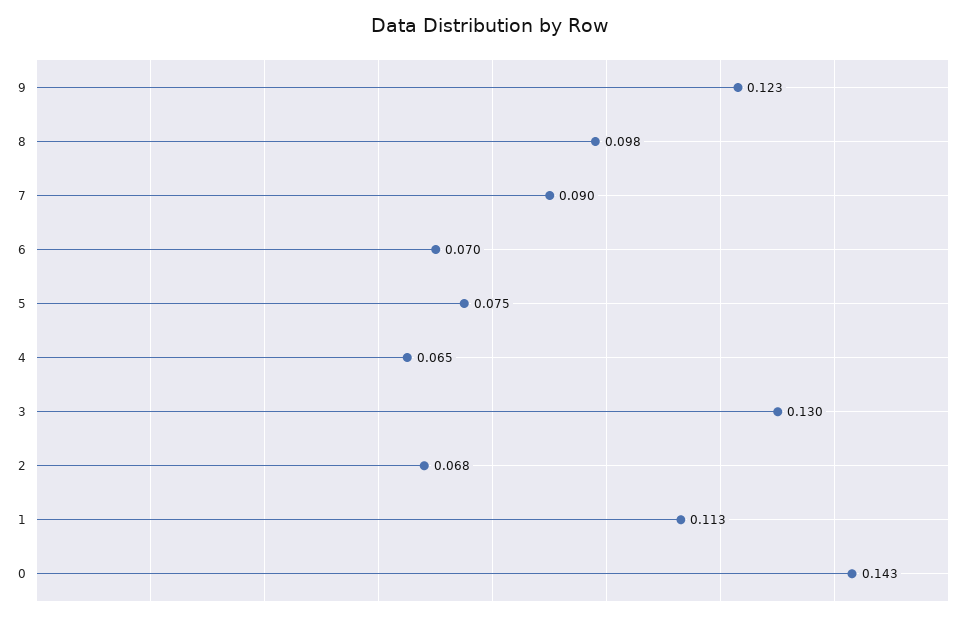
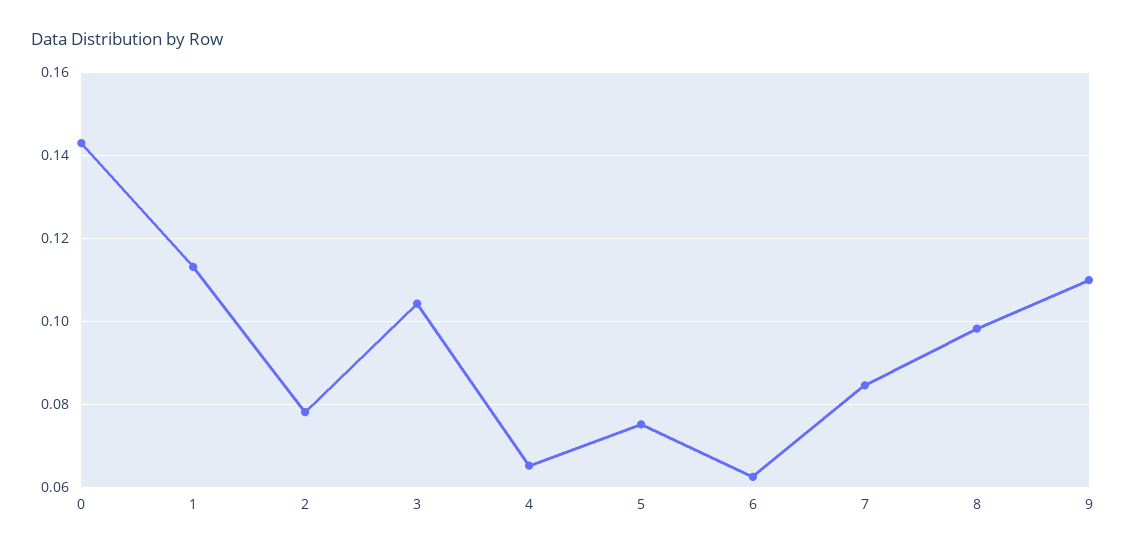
9: 0.123 -> 0.11
7: 0.09 -> 0.084
6: 0.07 -> 0.062
3: 0.13 -> 0.104
2: 0.068 -> 0.078

